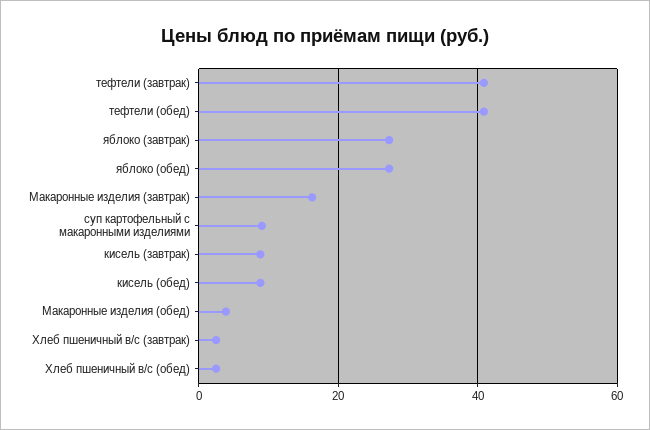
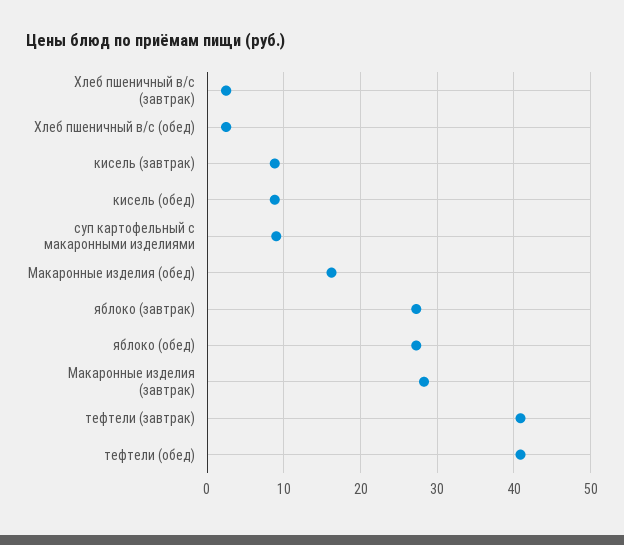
Макаронные изделия (завтрак): 16 -> 28
Макаронные изделия (обед): 4 -> 16

